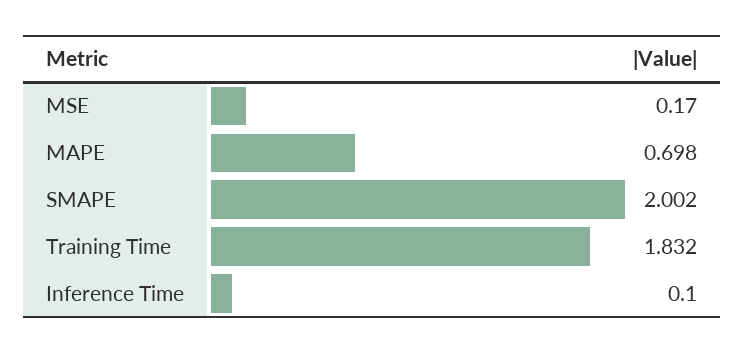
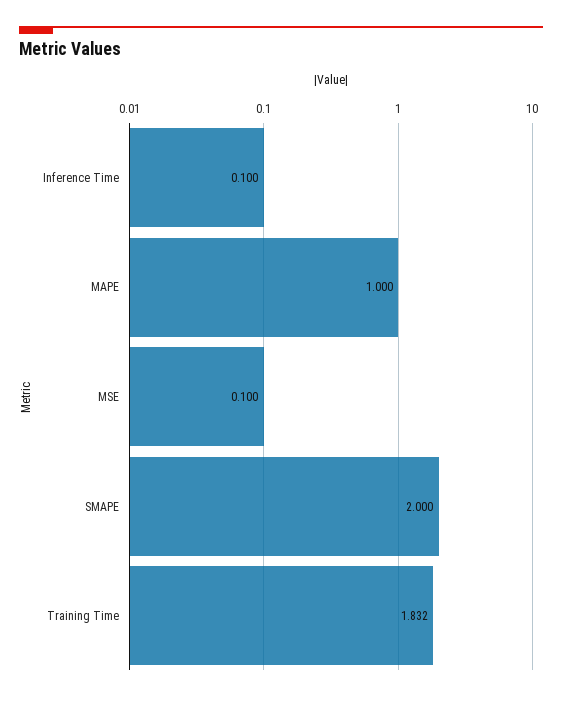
MSE: 0.17 -> 0.1
MAPE: 0.698 -> 1
SMAPE: 2.002 -> 2

